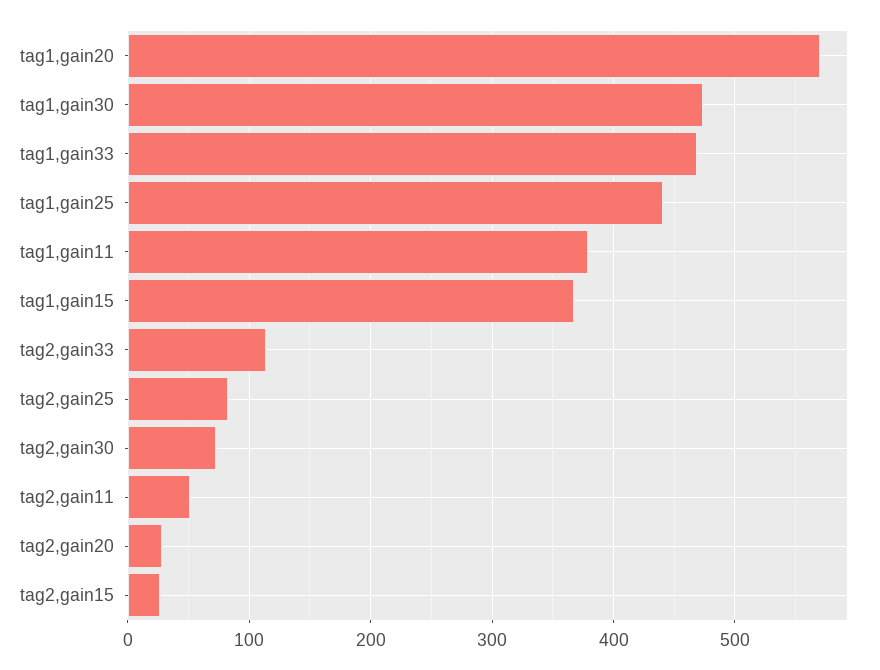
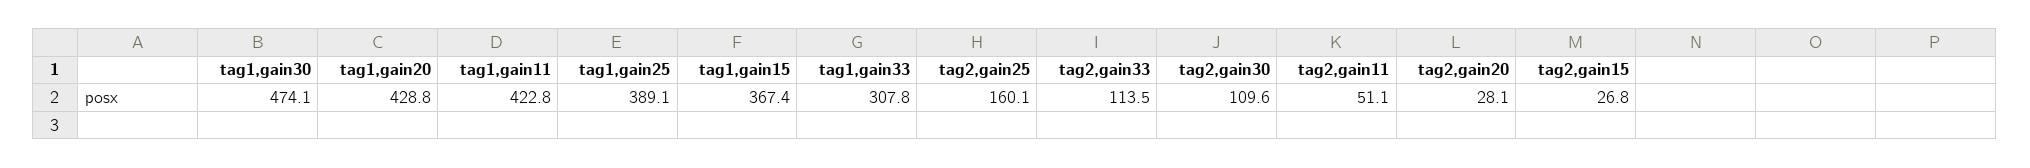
tag1,gain20: 570 -> 428.8
tag1,gain33: 470 -> 307.8
tag1,gain25: 440 -> 389.1
tag1,gain11: 380 -> 422.8
tag2,gain25: 80 -> 160.1
tag2,gain30: 70 -> 109.6

